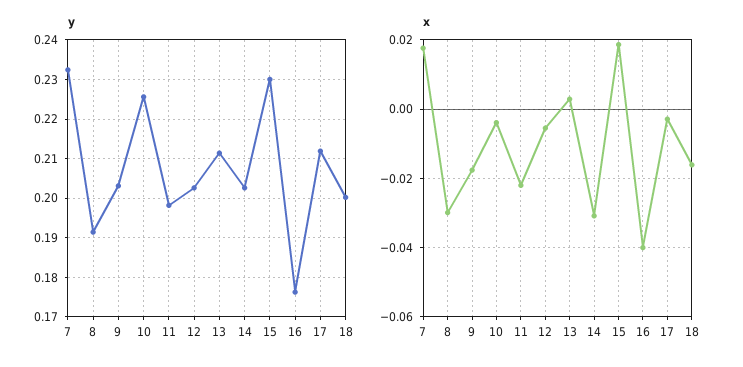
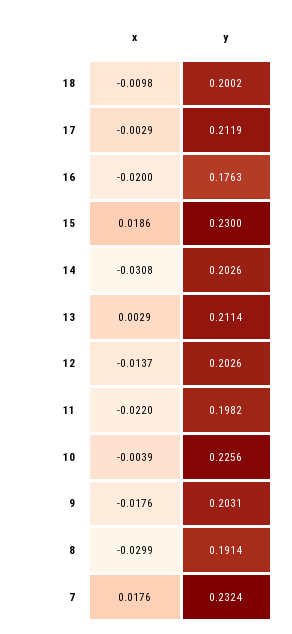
x, 12: -0.006 -> -0.0137
x, 16: -0.04 -> -0.02
x, 18: -0.016 -> -0.0098

